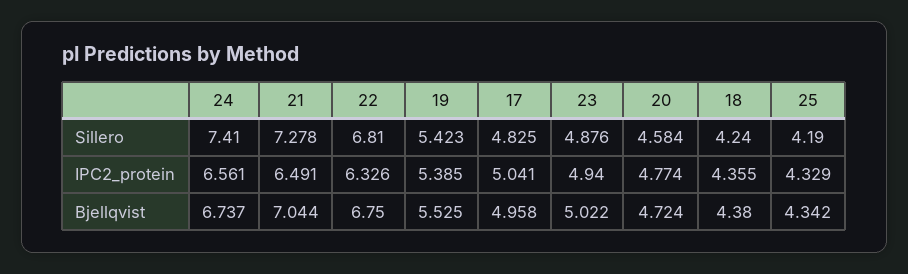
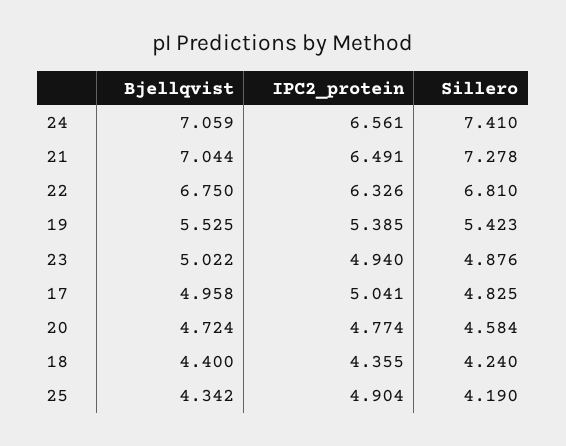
25, IPC2_protein: 4.329 -> 4.904
24, Bjellqvist: 6.737 -> 7.059
18, Bjellqvist: 4.38 -> 4.4

